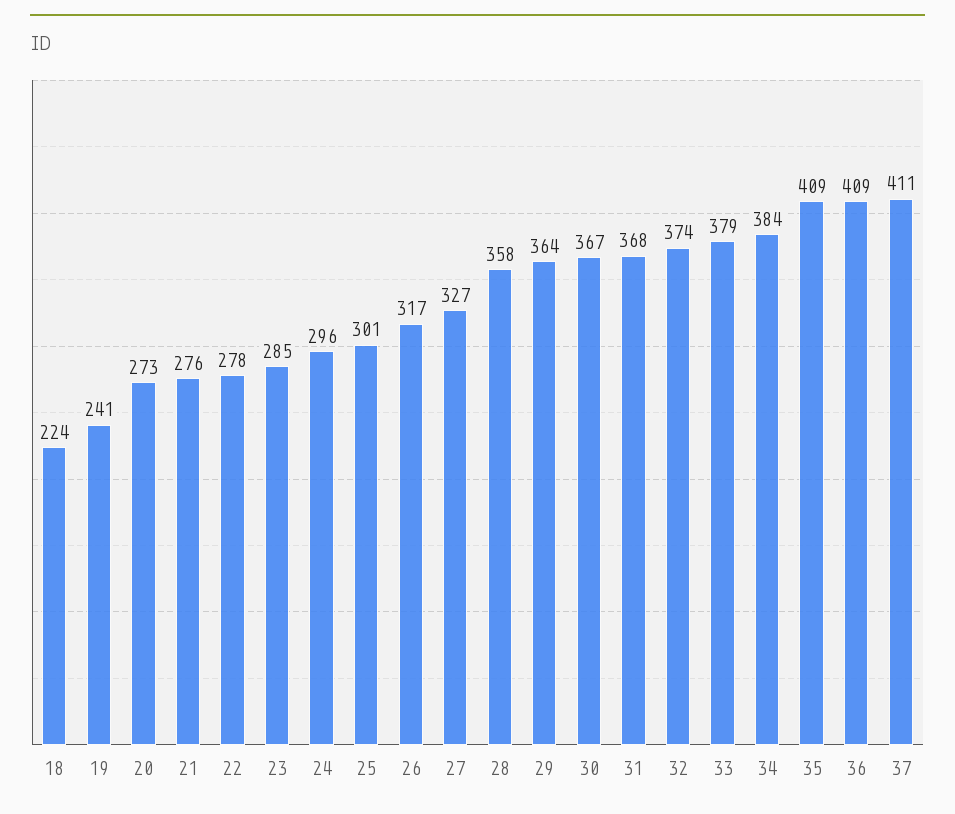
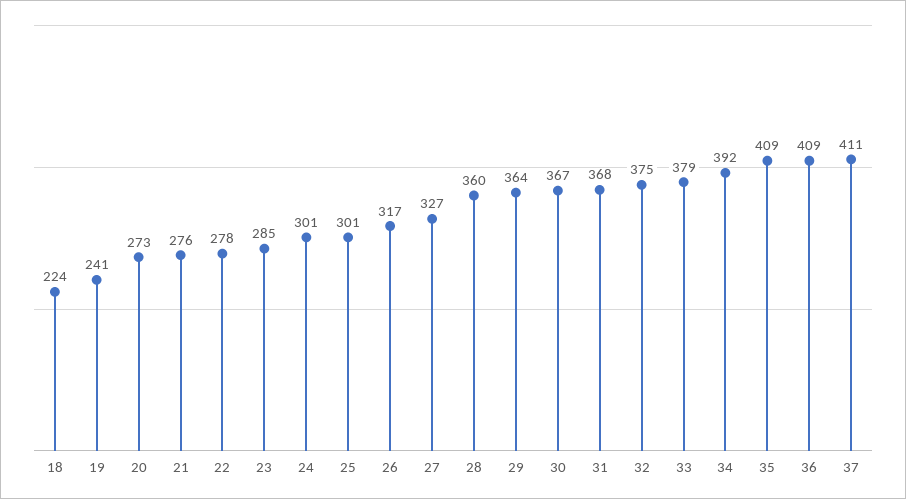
24: 296 -> 301
28: 358 -> 360
32: 374 -> 375
34: 384 -> 392

